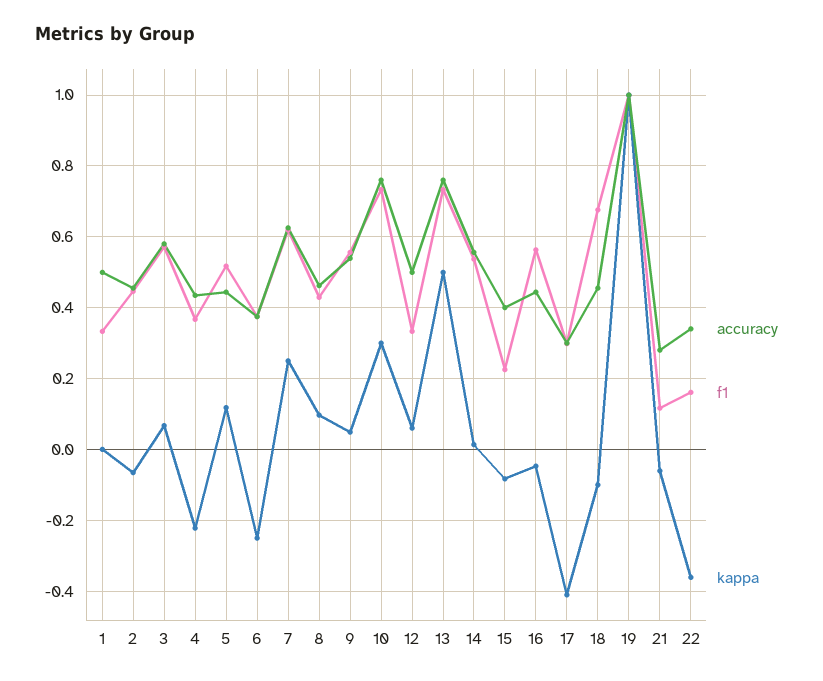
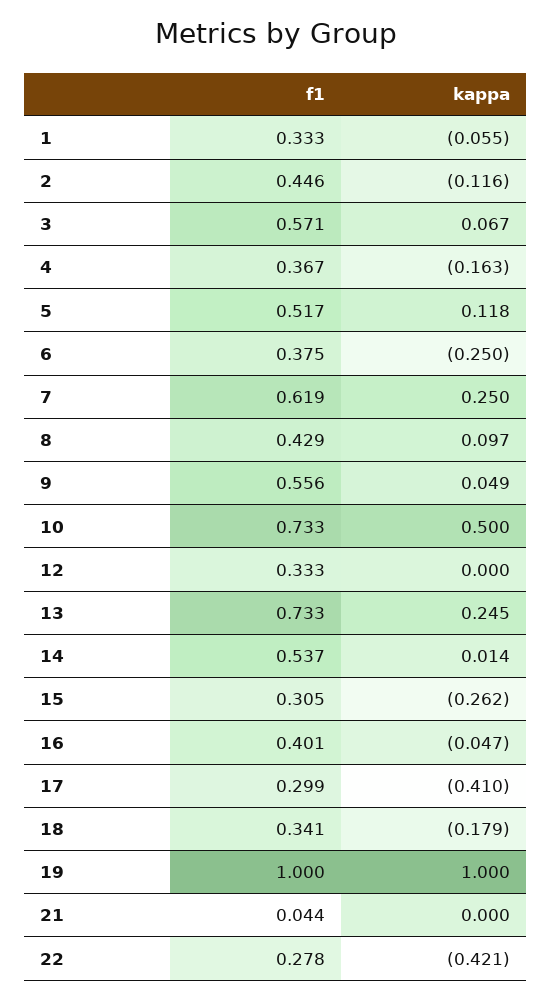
accuracy, 1: 0.5 -> none
kappa, 1: 0 -> -0.055
accuracy, 2: 0.46 -> none
kappa, 2: -0.06 -> -0.116
accuracy, 3: 0.58 -> none
accuracy, 4: 0.44 -> none
kappa, 4: -0.22 -> -0.163
accuracy, 5: 0.44 -> none
accuracy, 6: 0.38 -> none
accuracy, 7: 0.62 -> none
accuracy, 8: 0.46 -> none
accuracy, 9: 0.54 -> none
accuracy, 10: 0.76 -> none
kappa, 10: 0.3 -> 0.5
accuracy, 12: 0.5 -> none
kappa, 12: 0.06 -> 0
accuracy, 13: 0.76 -> none
kappa, 13: 0.5 -> 0.245
accuracy, 14: 0.56 -> none
accuracy, 15: 0.4 -> none
f1, 15: 0.22 -> 0.305
kappa, 15: -0.08 -> -0.262
accuracy, 16: 0.44 -> none
f1, 16: 0.56 -> 0.401
accuracy, 17: 0.3 -> none
accuracy, 18: 0.46 -> none
f1, 18: 0.68 -> 0.341
kappa, 18: -0.1 -> -0.179
accuracy, 19: 1 -> none
accuracy, 21: 0.28 -> none
f1, 21: 0.12 -> 0.044
kappa, 21: -0.06 -> 0
accuracy, 22: 0.34 -> none
f1, 22: 0.16 -> 0.278
kappa, 22: -0.36 -> -0.421

